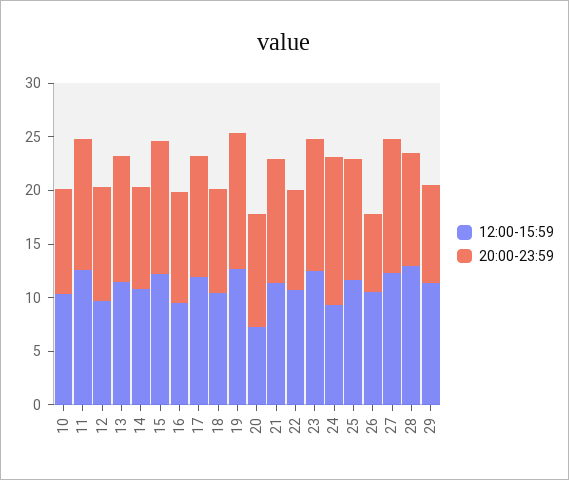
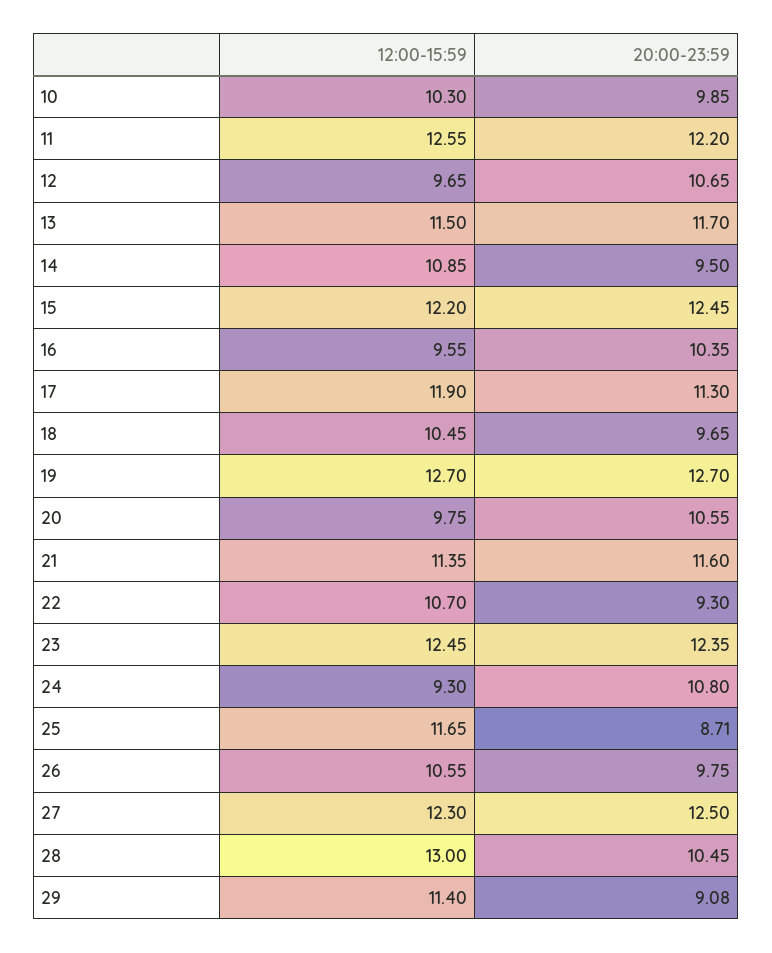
12:00-15:59, 20: 7 -> 9.75
20:00-23:59, 24: 14 -> 10.8
20:00-23:59, 25: 11 -> 8.71
20:00-23:59, 26: 7 -> 9.75

